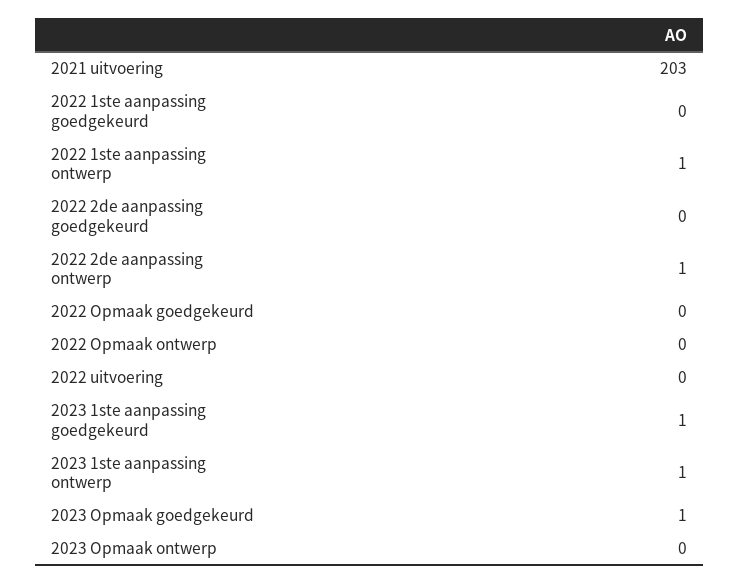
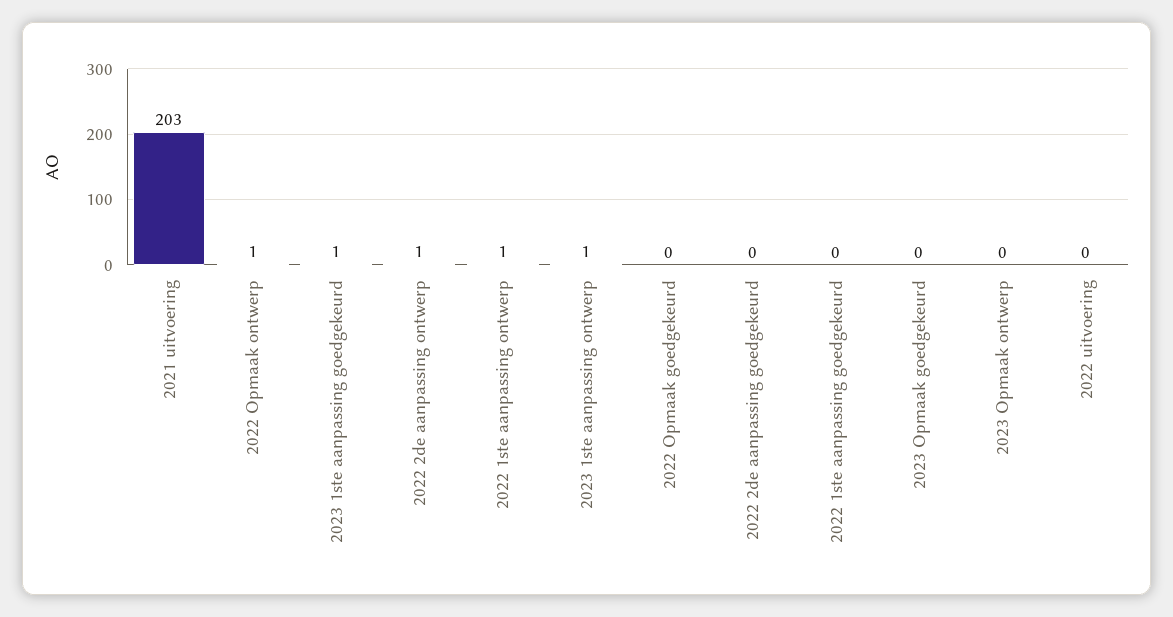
2022 Opmaak ontwerp: 0 -> 1
2023 Opmaak goedgekeurd: 1 -> 0

